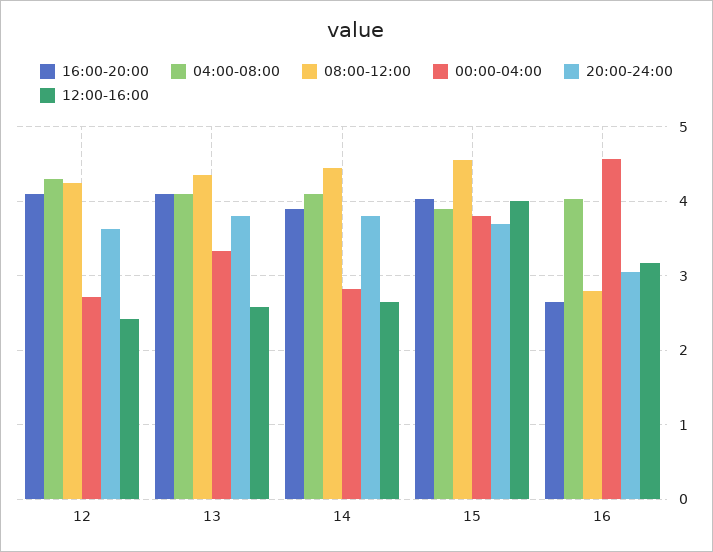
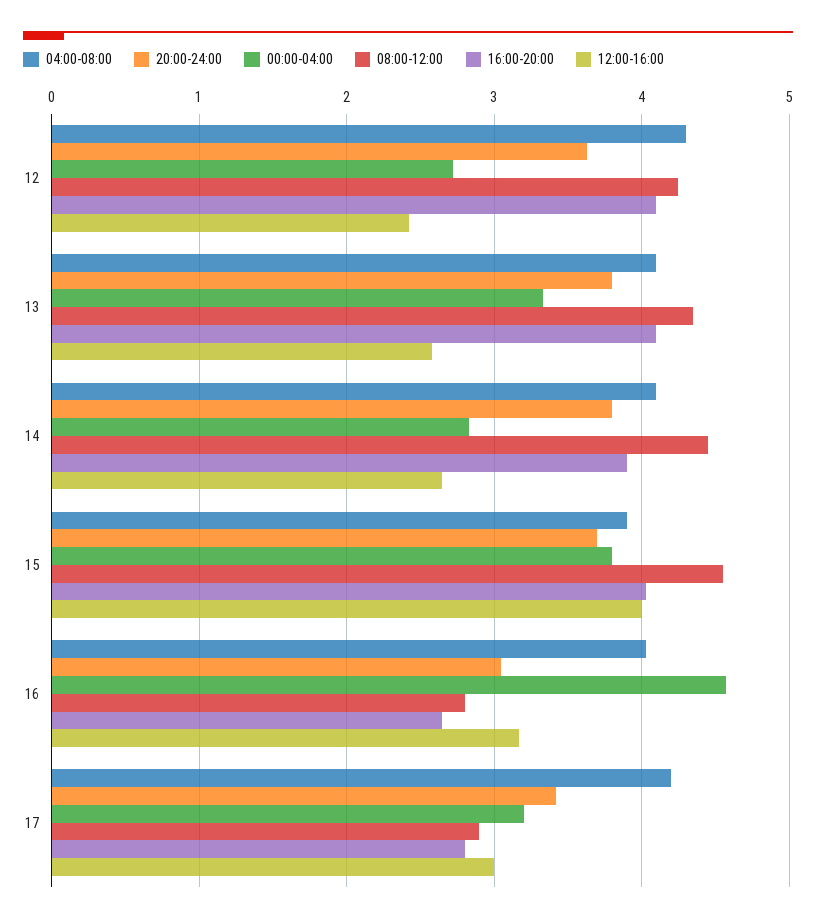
04:00-08:00, 17: none -> 4.2
20:00-24:00, 17: none -> 3.4
00:00-04:00, 17: none -> 3.2
08:00-12:00, 17: none -> 2.9
16:00-20:00, 17: none -> 2.8
12:00-16:00, 17: none -> 3

